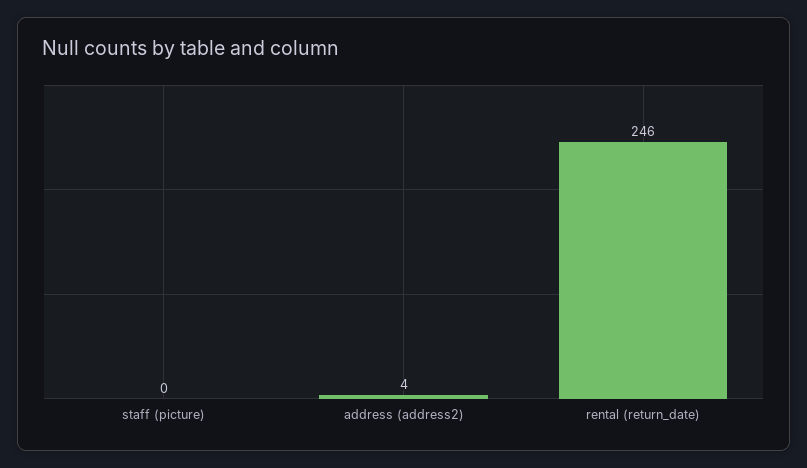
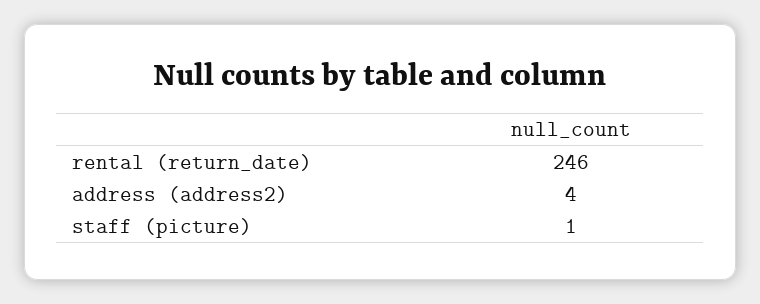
staff (picture): 0 -> 1

